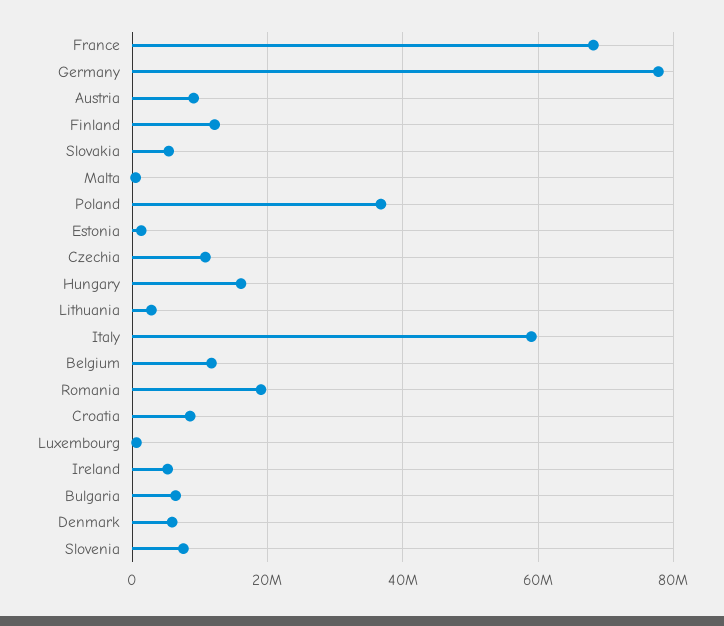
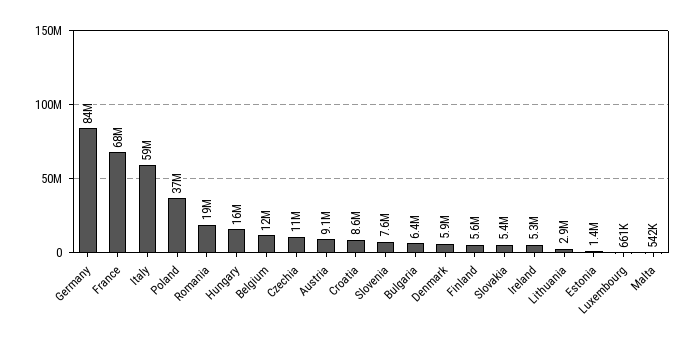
Germany: 78000000 -> 84000000
Finland: 12000000 -> 5600000

